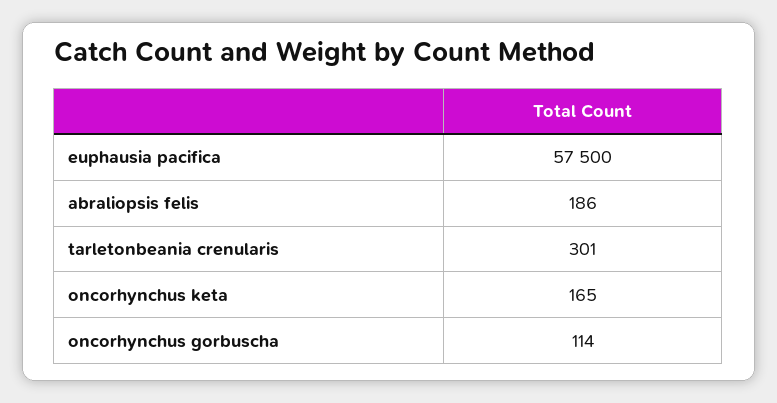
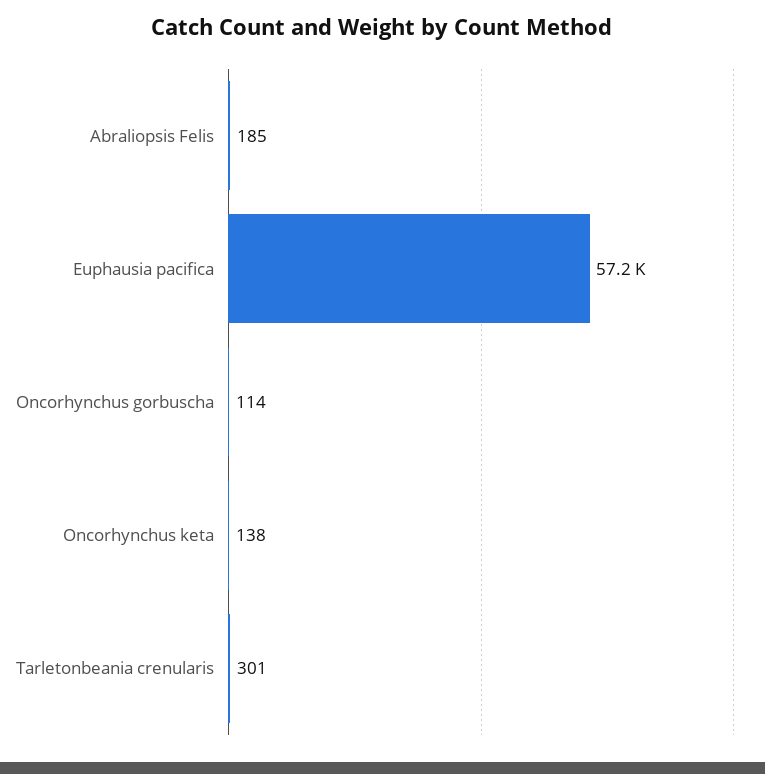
euphausia pacifica: 57500 -> 57200
abraliopsis felis: 186 -> 185
oncorhynchus keta: 165 -> 138

